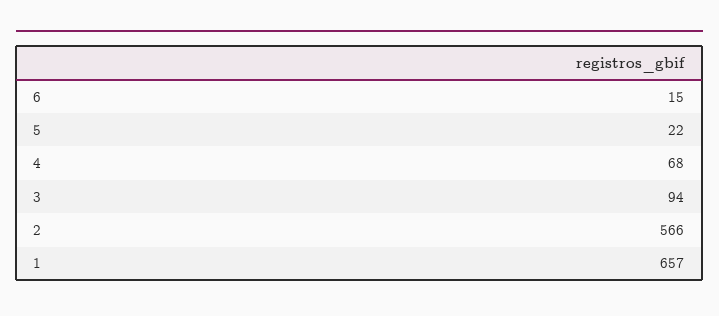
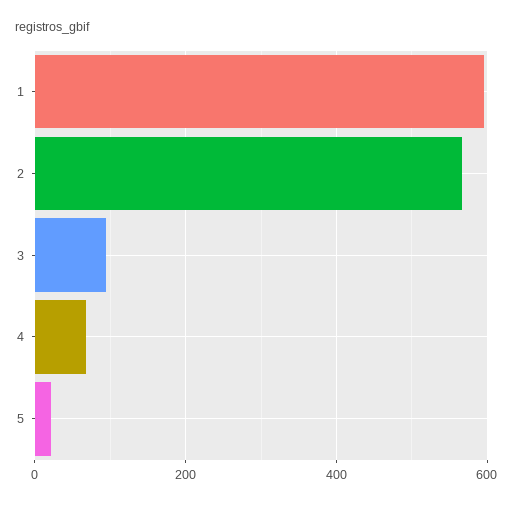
6: 15 -> none
1: 657 -> 600

